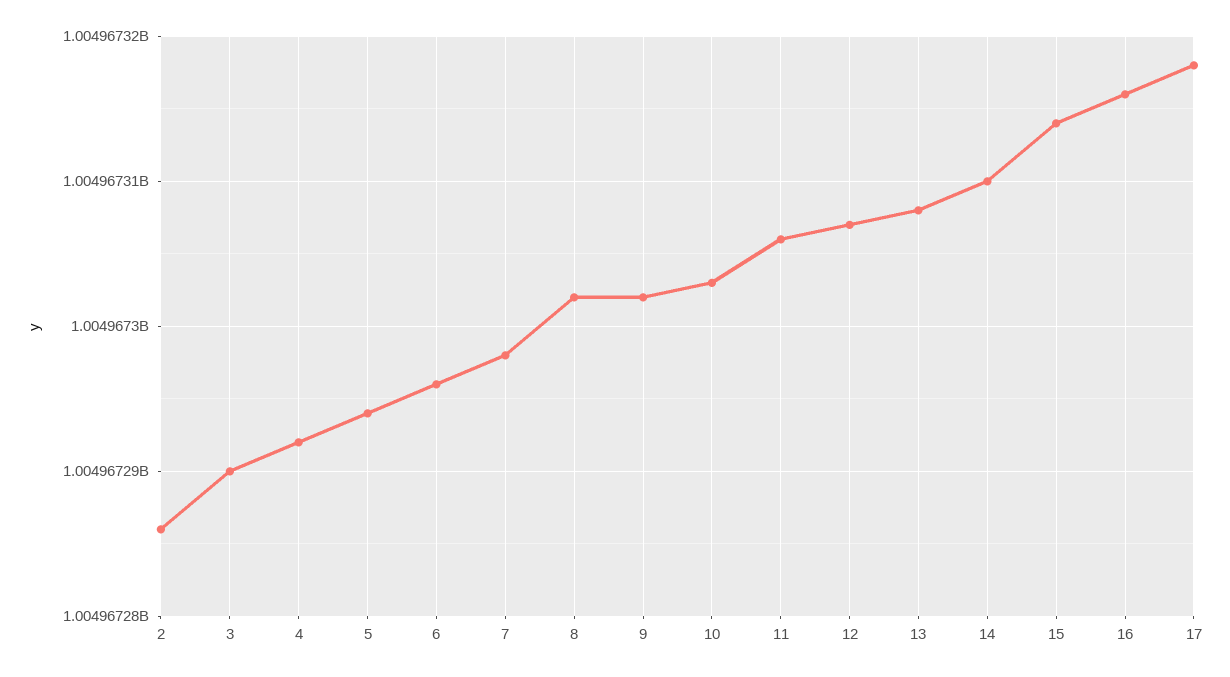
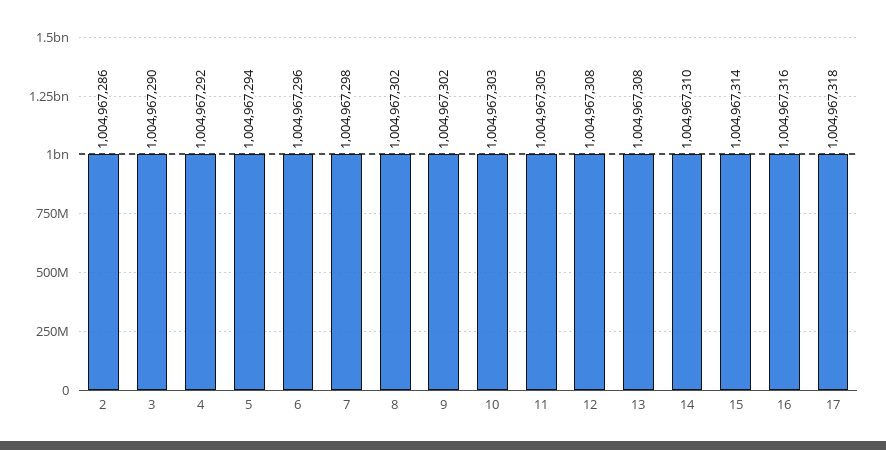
11: 1004967306 -> 1004967305
12: 1004967307 -> 1004967308

